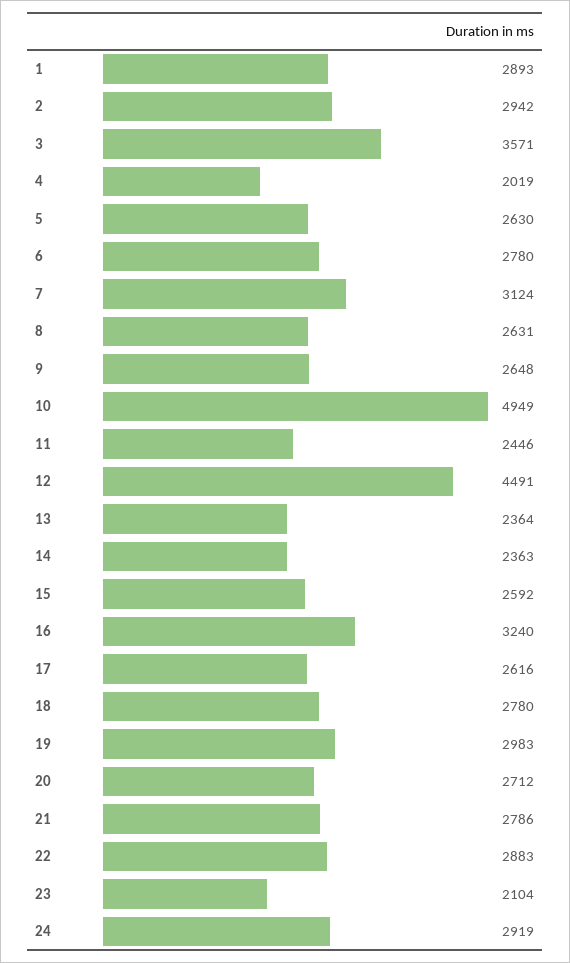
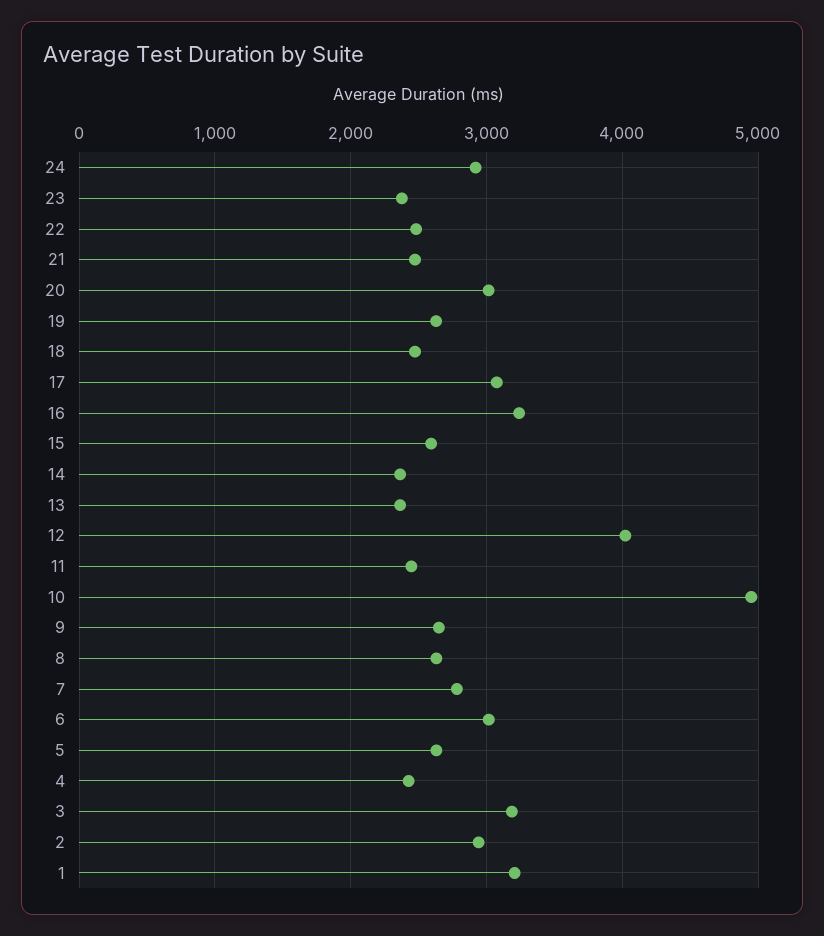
1: 2893 -> 3200
3: 3571 -> 3200
4: 2019 -> 2400
6: 2780 -> 3000
7: 3124 -> 2800
12: 4491 -> 4000
17: 2616 -> 3100
18: 2780 -> 2500
19: 2983 -> 2600
20: 2712 -> 3000
21: 2786 -> 2500
22: 2883 -> 2500
23: 2104 -> 2400

